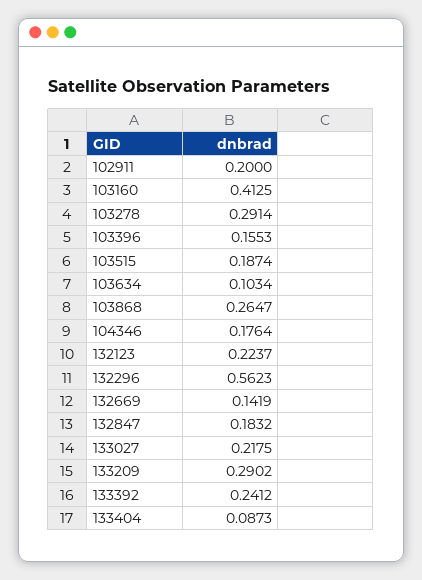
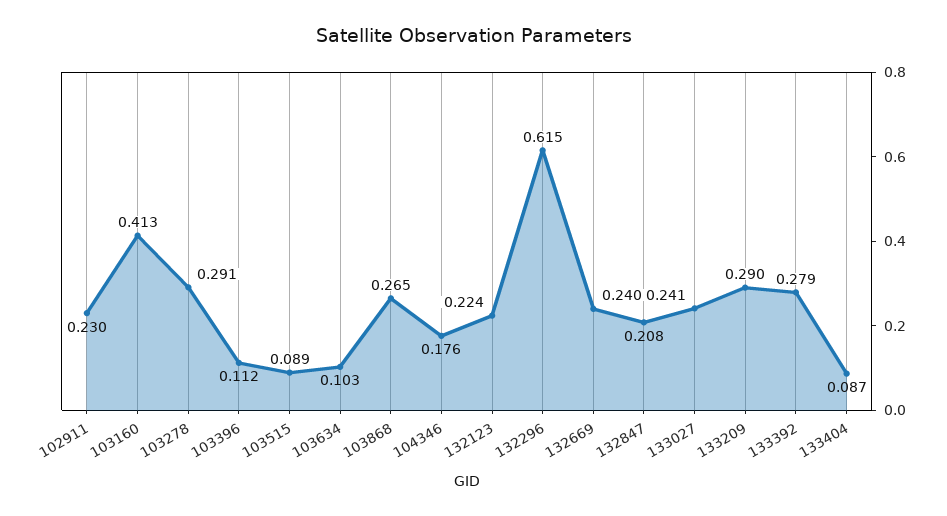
102911: 0.2 -> 0.23
103396: 0.1553 -> 0.112
103515: 0.1874 -> 0.089
132296: 0.5623 -> 0.615
132669: 0.1419 -> 0.24
132847: 0.1832 -> 0.208
133027: 0.2175 -> 0.241
133392: 0.2412 -> 0.279

